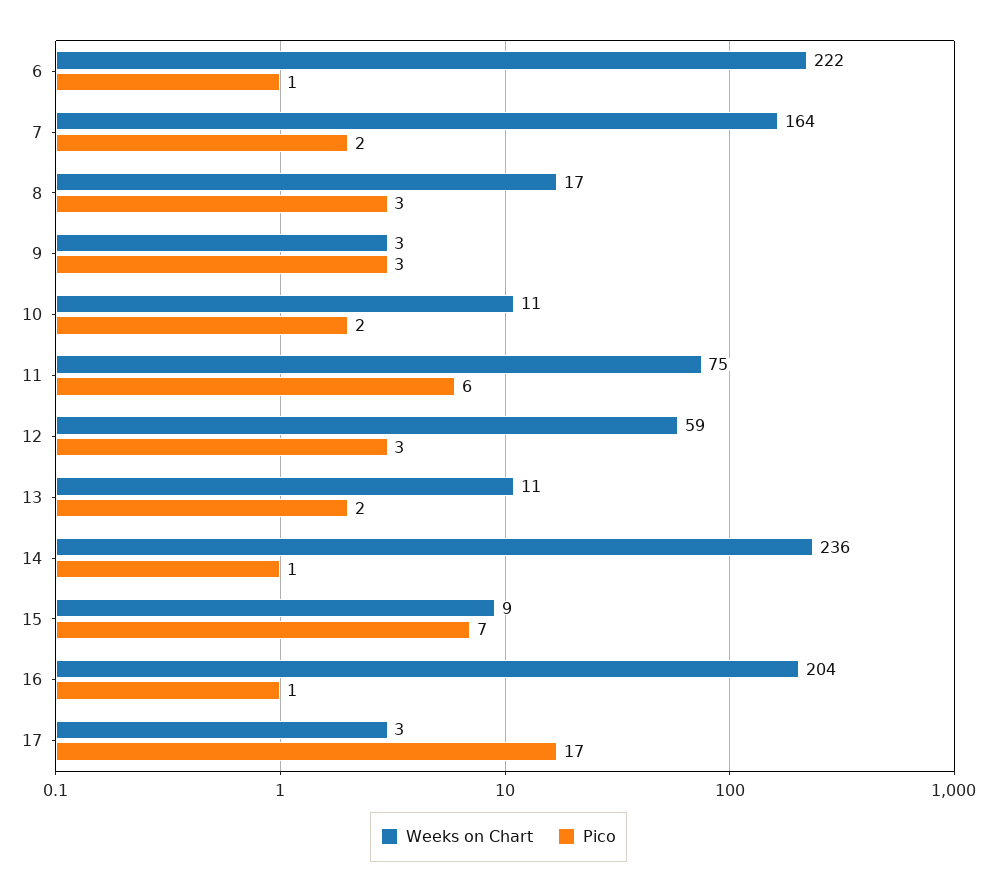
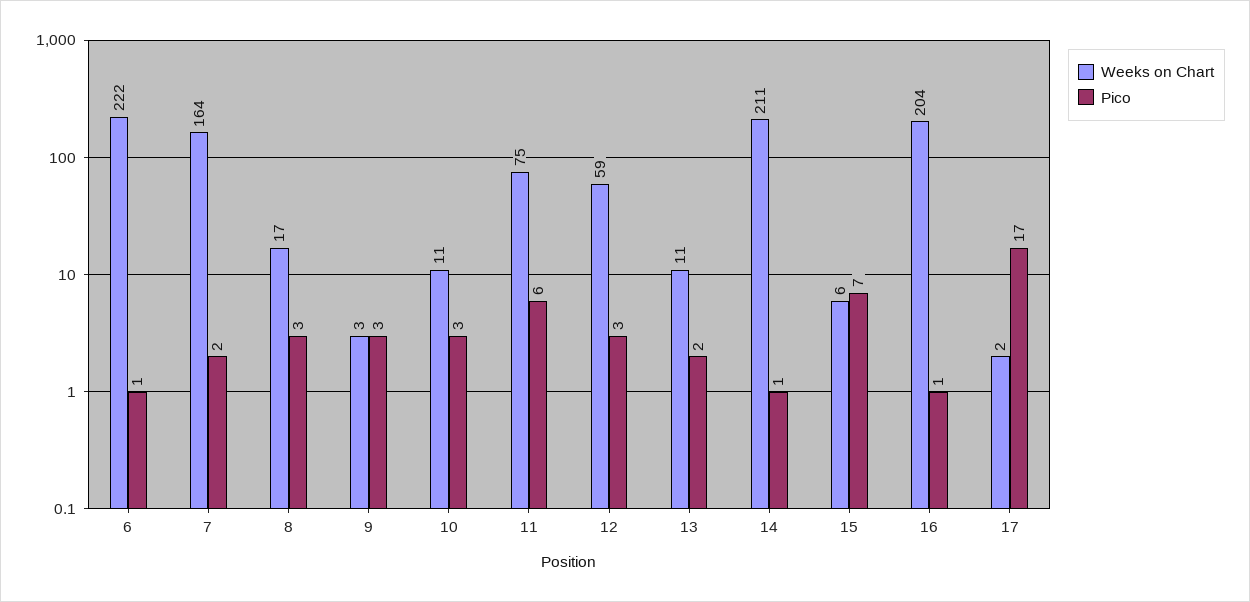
Pico, 10: 2 -> 3
Weeks on Chart, 14: 236 -> 211
Weeks on Chart, 15: 9 -> 6
Weeks on Chart, 17: 3 -> 2

